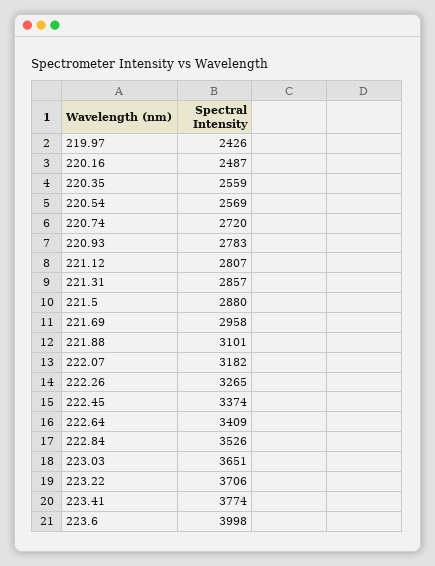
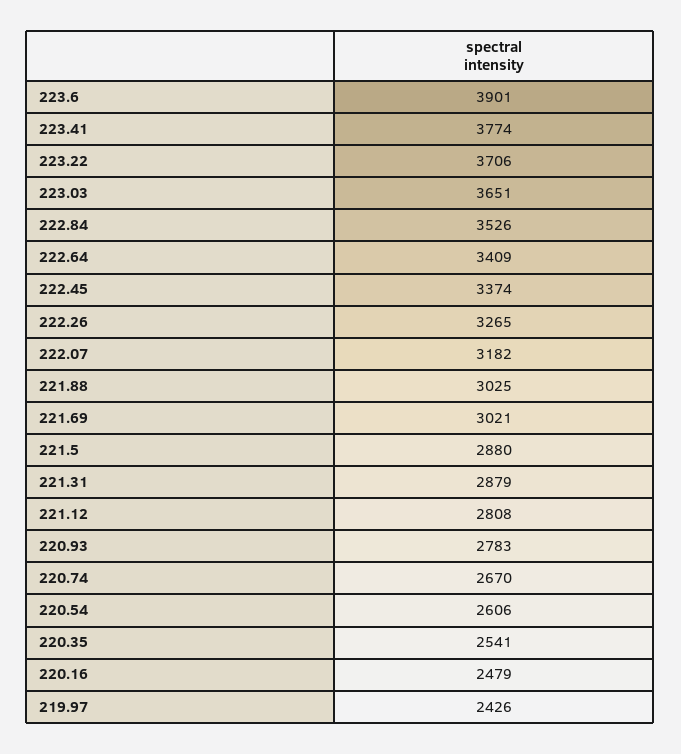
220.16: 2487 -> 2479
220.35: 2559 -> 2541
220.54: 2569 -> 2606
220.74: 2720 -> 2670
221.12: 2807 -> 2808
221.31: 2857 -> 2879
221.69: 2958 -> 3021
221.88: 3101 -> 3025
223.6: 3998 -> 3901

